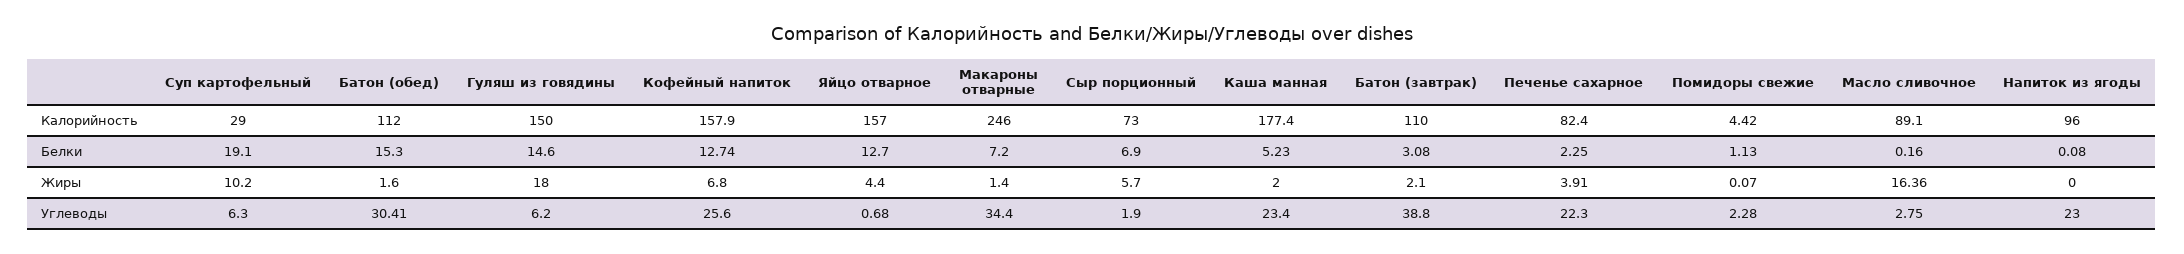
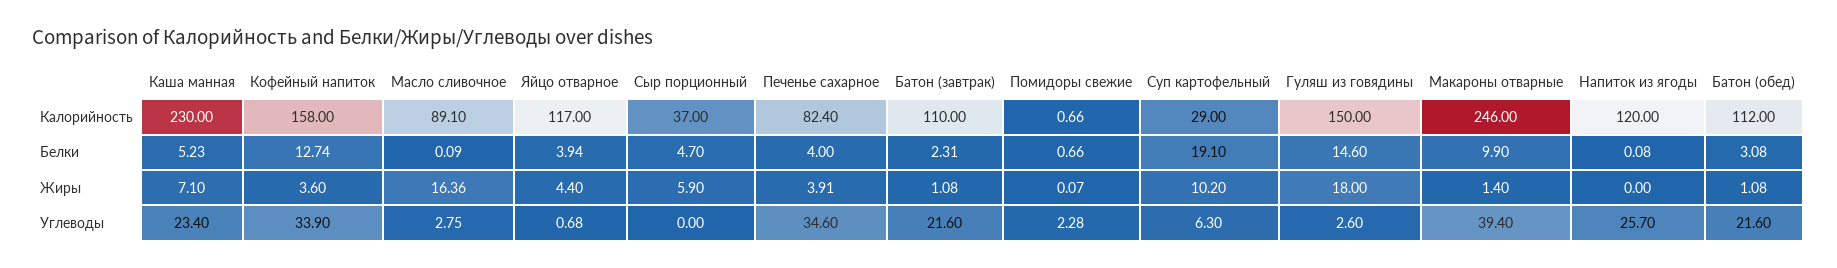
Кофейный напиток, Калорийность: 157.9 -> 158
Яйцо отварное, Калорийность: 157 -> 117
Сыр порционный, Калорийность: 73 -> 37
Каша манная, Калорийность: 177.4 -> 230
Помидоры свежие, Калорийность: 4.42 -> 0.66
Напиток из ягоды, Калорийность: 96 -> 120
Батон (обед), Белки: 15.3 -> 3.08
Яйцо отварное, Белки: 12.7 -> 3.94
Макароны отварные, Белки: 7.2 -> 9.9
Сыр порционный, Белки: 6.9 -> 4.7
Батон (завтрак), Белки: 3.08 -> 2.31
Печенье сахарное, Белки: 2.25 -> 4
Помидоры свежие, Белки: 1.13 -> 0.66
Масло сливочное, Белки: 0.16 -> 0.09
Батон (обед), Жиры: 1.6 -> 1.08
Кофейный напиток, Жиры: 6.8 -> 3.6
Сыр порционный, Жиры: 5.7 -> 5.9
Каша манная, Жиры: 2 -> 7.1
Батон (завтрак), Жиры: 2.1 -> 1.08
Батон (обед), Углеводы: 30.41 -> 21.6
Гуляш из говядины, Углеводы: 6.2 -> 2.6
Кофейный напиток, Углеводы: 25.6 -> 33.9
Макароны отварные, Углеводы: 34.4 -> 39.4
Сыр порционный, Углеводы: 1.9 -> 0
Батон (завтрак), Углеводы: 38.8 -> 21.6
Печенье сахарное, Углеводы: 22.3 -> 34.6
Напиток из ягоды, Углеводы: 23 -> 25.7

